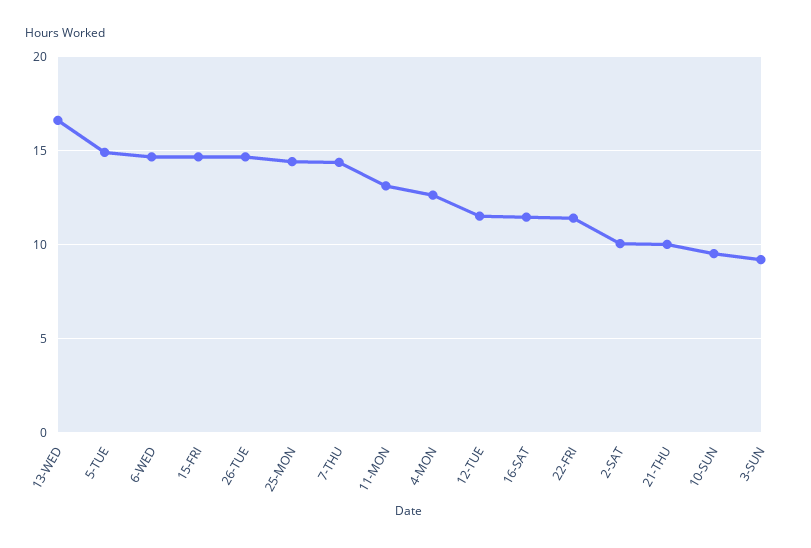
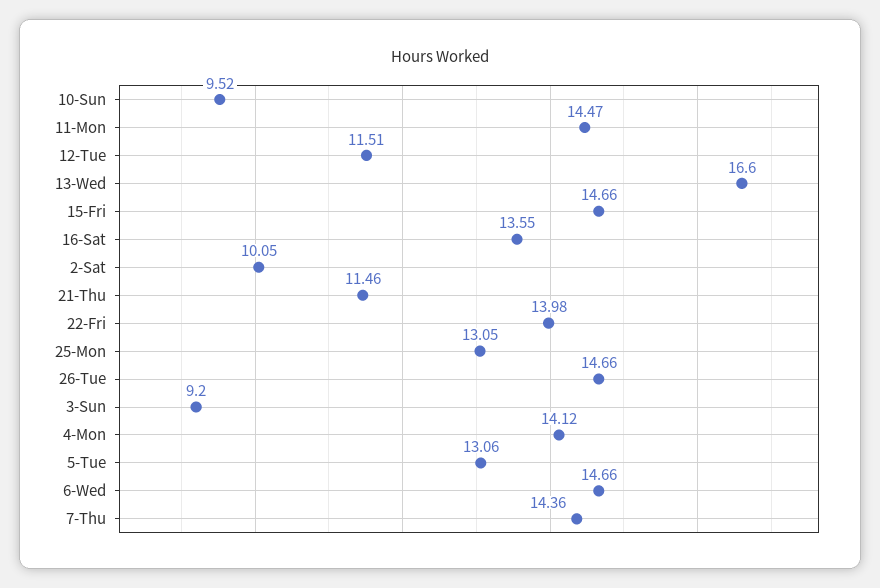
5-TUE: 15 -> 13.06
25-MON: 14.5 -> 13.05
11-MON: 13 -> 14.47
4-MON: 12.5 -> 14.12
16-SAT: 11.5 -> 13.55
22-FRI: 11.5 -> 13.98
21-THU: 10 -> 11.46

